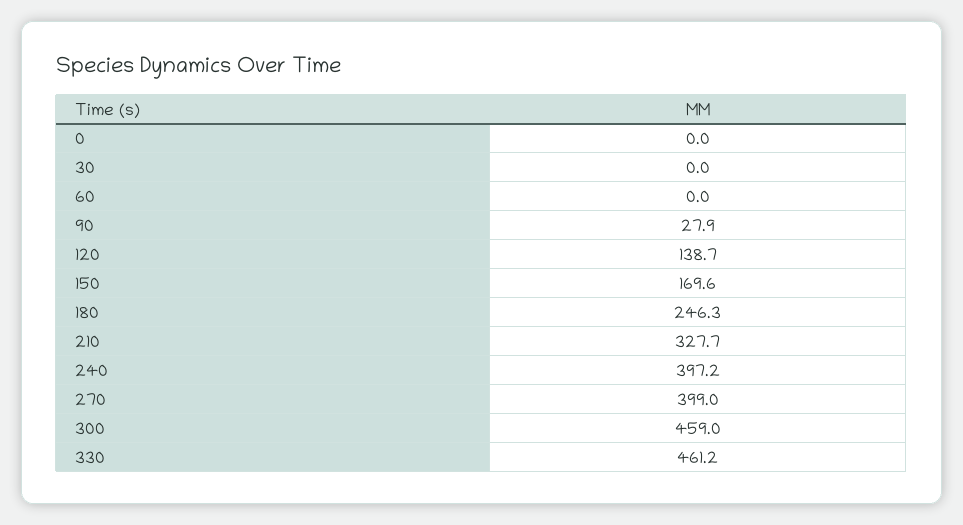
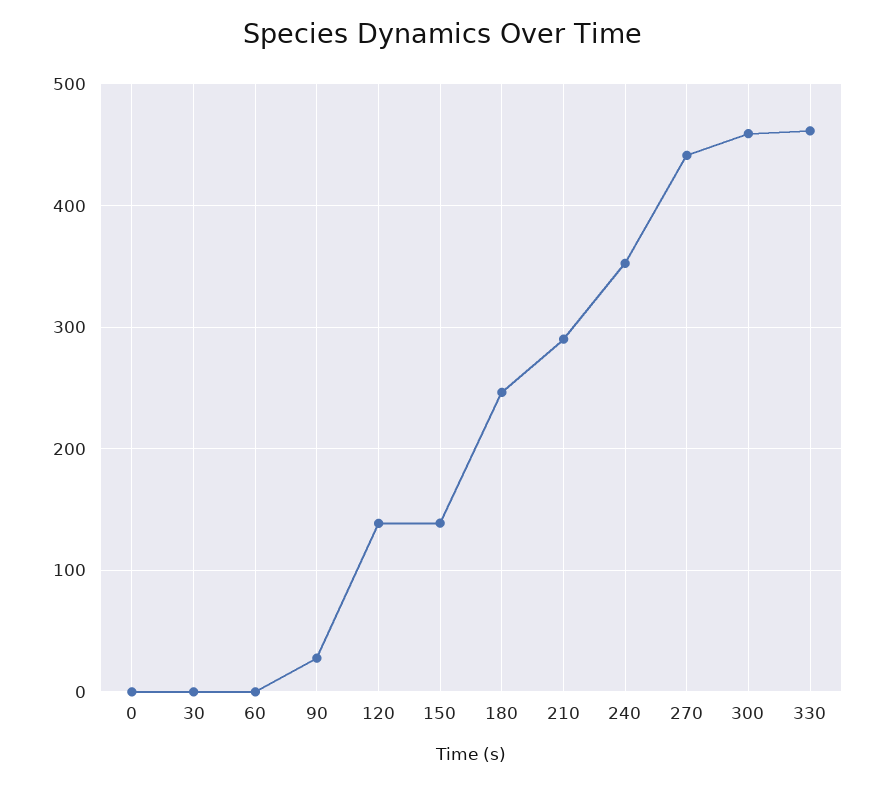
150: 169.6 -> 140
210: 327.7 -> 290
240: 397.2 -> 350
270: 399 -> 440

